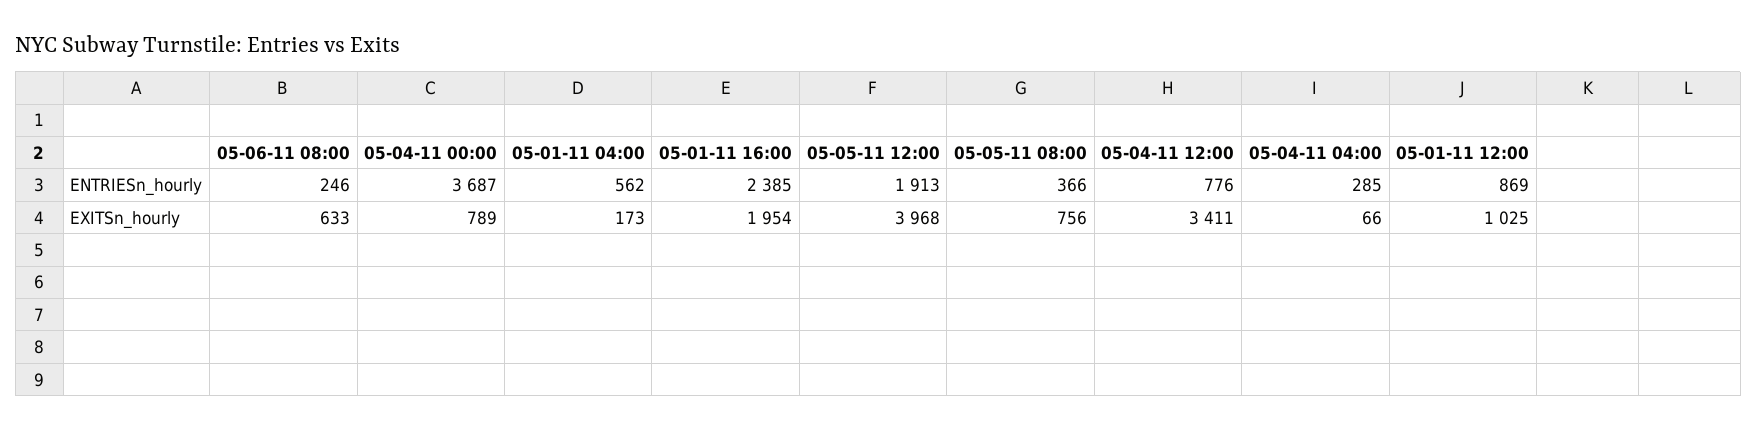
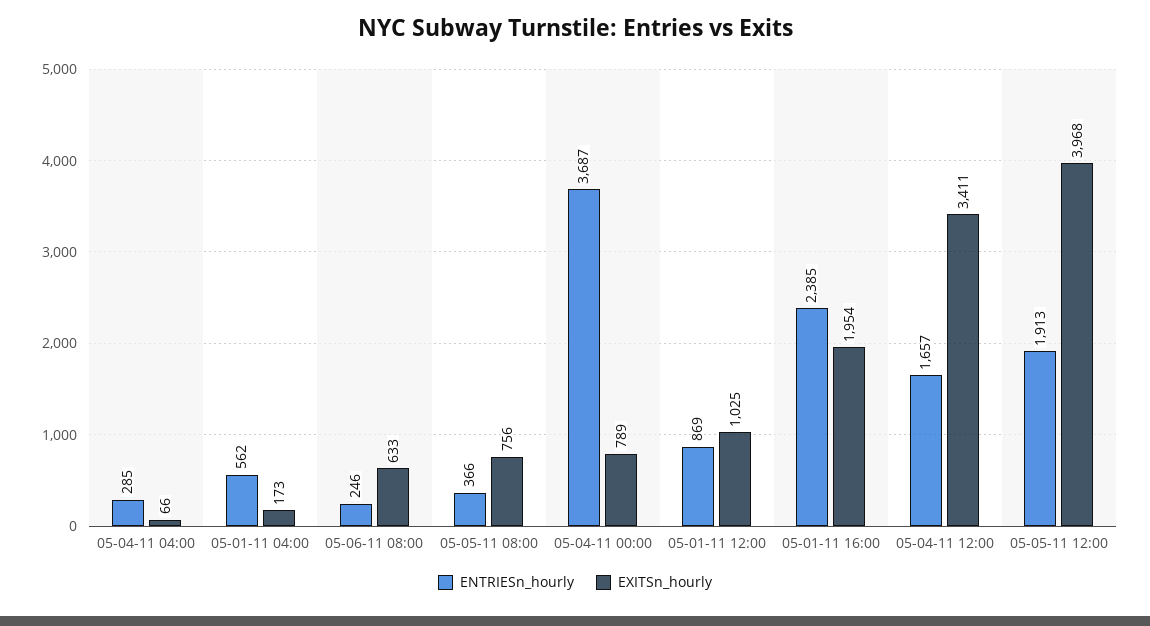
ENTRIESn_hourly, 05-04-11 12:00: 776 -> 1657

